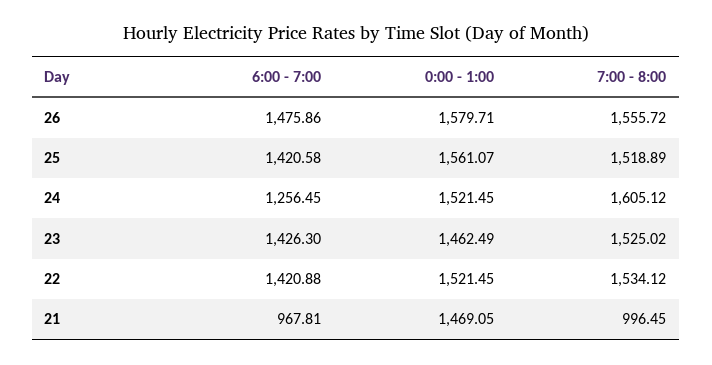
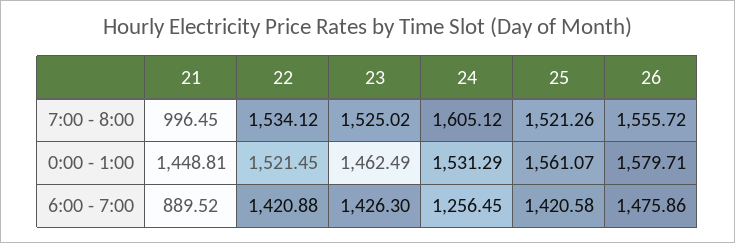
7:00 - 8:00, 25: 1518.89 -> 1521.26
0:00 - 1:00, 24: 1521.45 -> 1531.29
6:00 - 7:00, 21: 967.81 -> 889.52
0:00 - 1:00, 21: 1469.05 -> 1448.81

